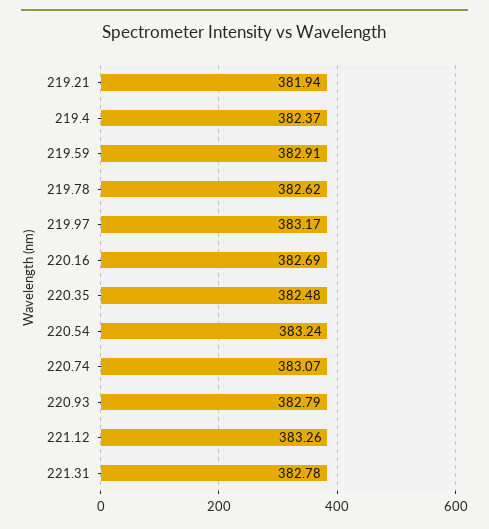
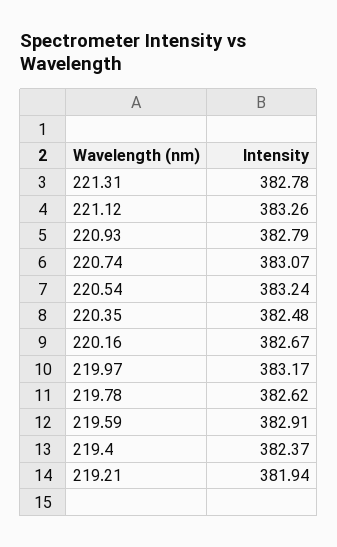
220.16: 382.69 -> 382.67

